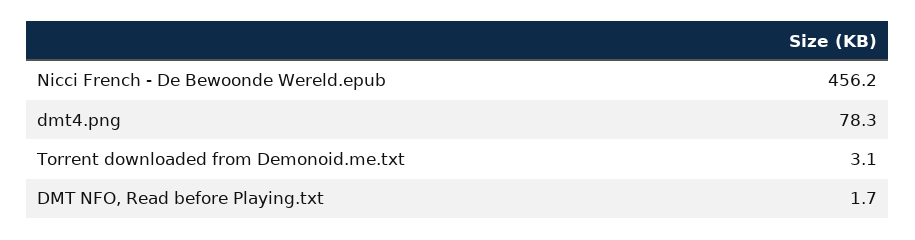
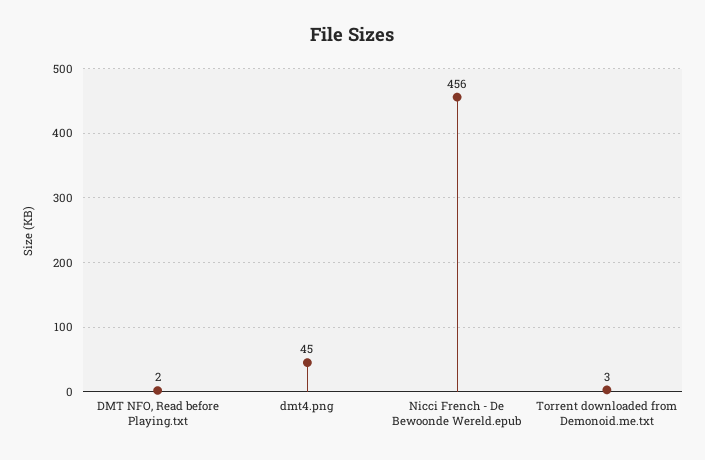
dmt4.png: 78.3 -> 45

